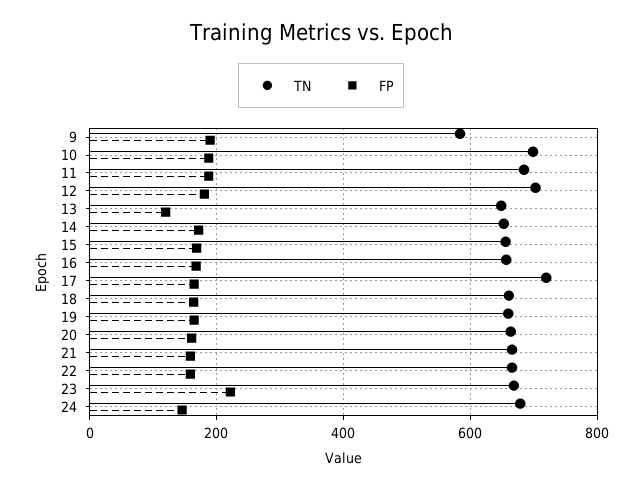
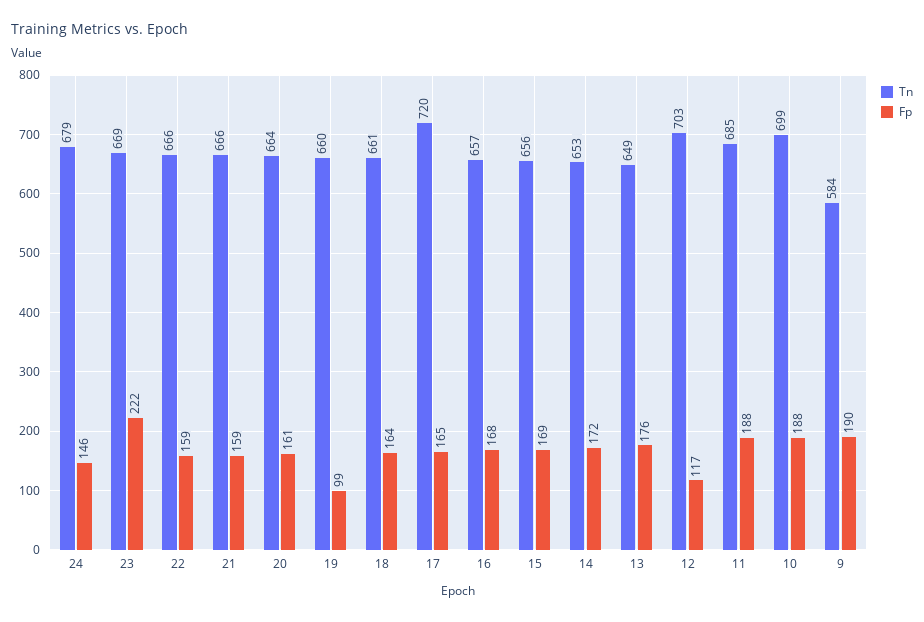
FP, 12: 180 -> 117
FP, 13: 120 -> 176
FP, 19: 160 -> 99

